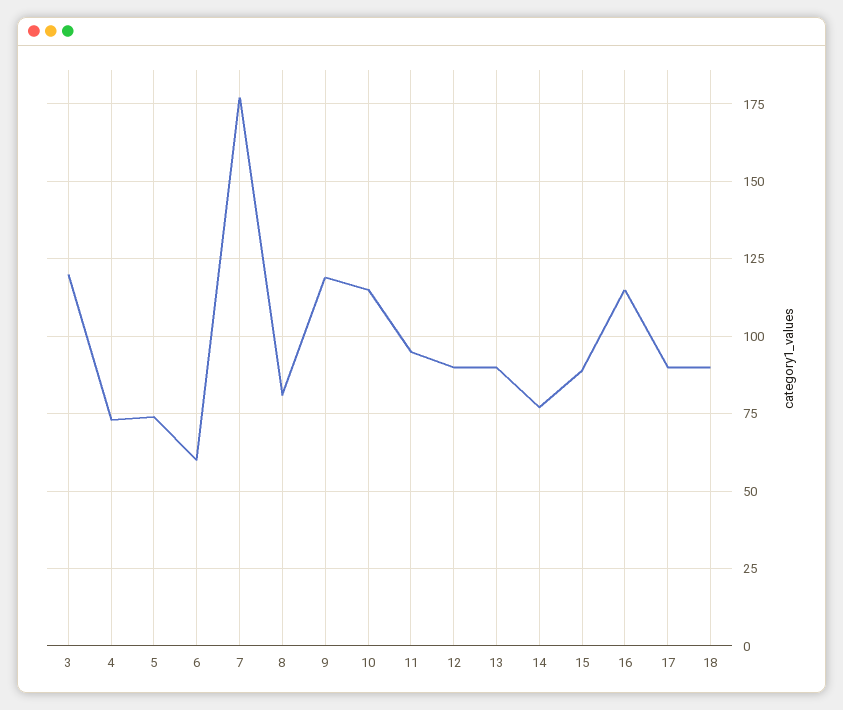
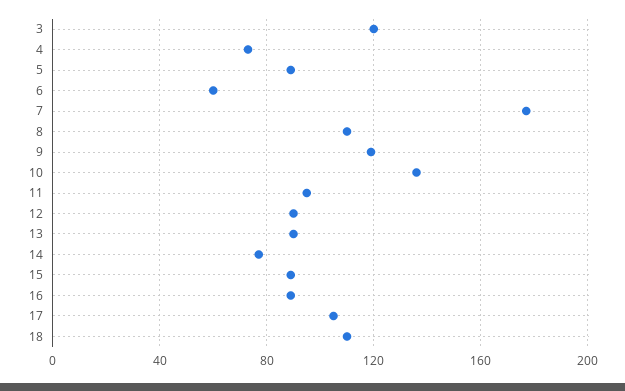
5: 75 -> 90
8: 80 -> 110
10: 115 -> 135
16: 115 -> 90
17: 90 -> 105
18: 90 -> 110

